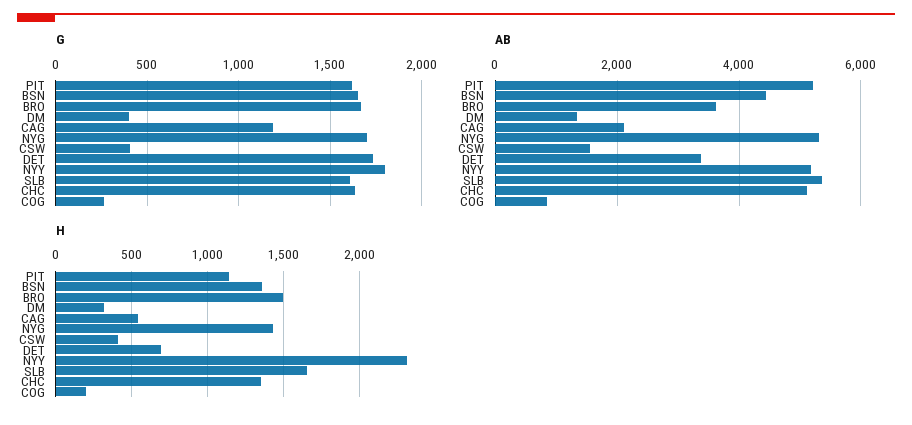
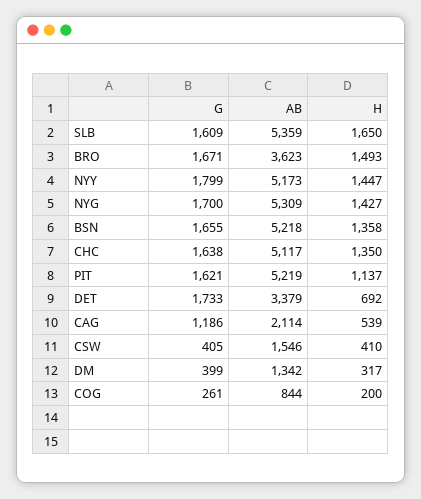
AB, BSN: 4400 -> 5218
H, NYY: 2300 -> 1447

